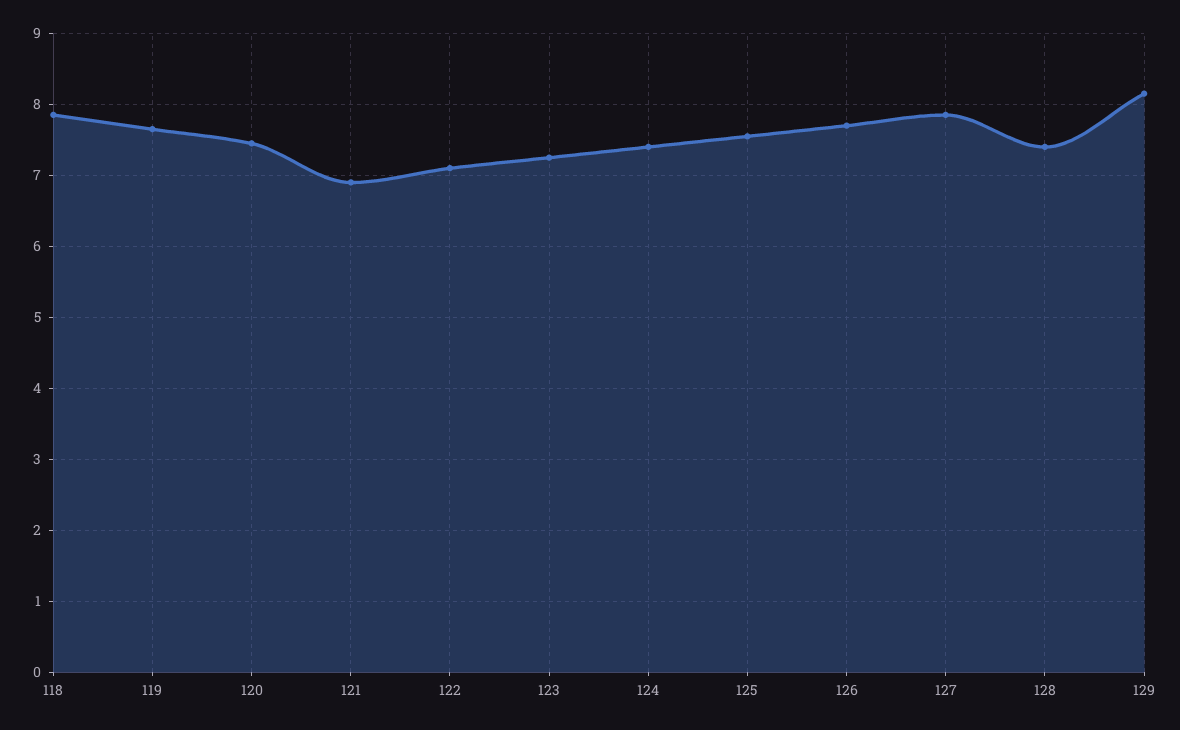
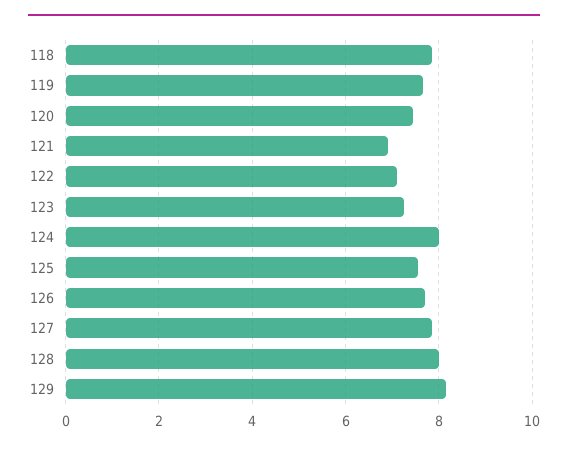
124: 7.4 -> 8
128: 7.4 -> 8

